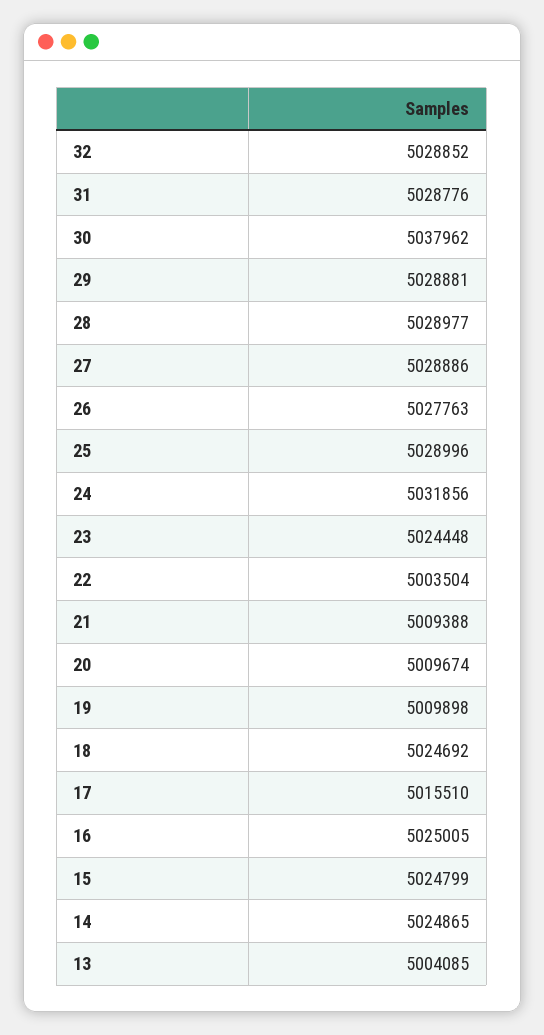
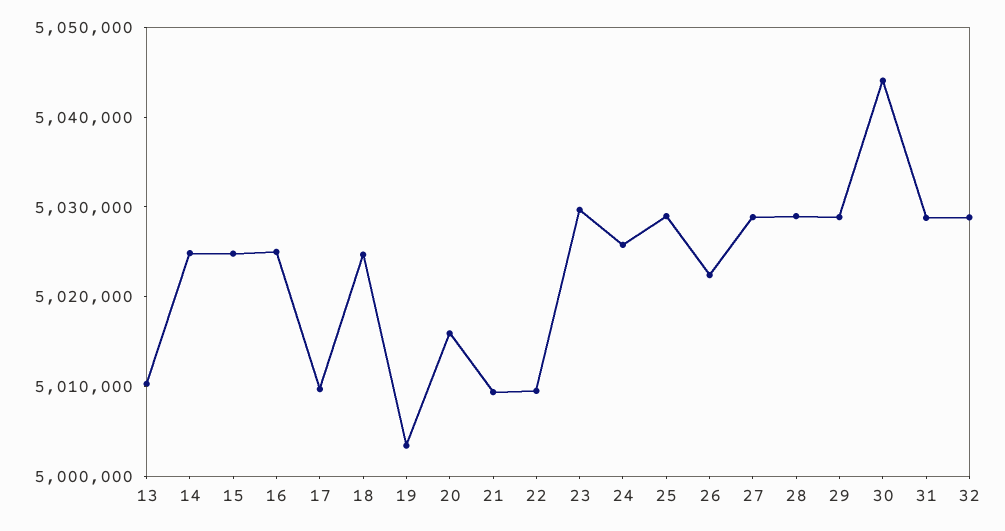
30: 5037962 -> 5044000
26: 5027763 -> 5022000
24: 5031856 -> 5026000
23: 5024448 -> 5030000
22: 5003504 -> 5010000
20: 5009674 -> 5016000
19: 5009898 -> 5004000
17: 5015510 -> 5010000
13: 5004085 -> 5010000

